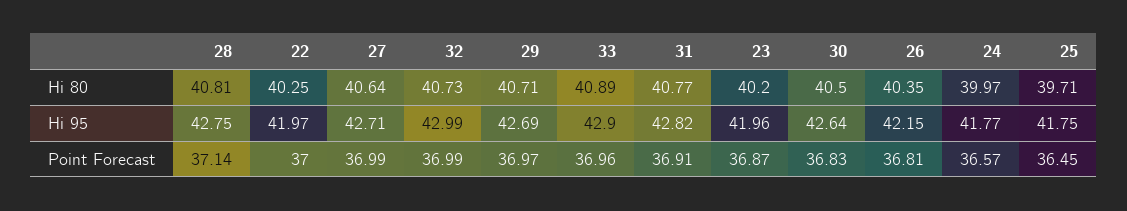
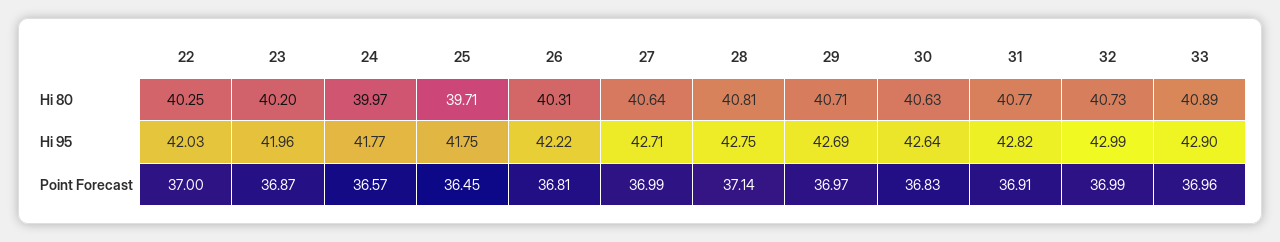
30, Hi 80: 40.5 -> 40.63
26, Hi 80: 40.35 -> 40.31
22, Hi 95: 41.97 -> 42.03
26, Hi 95: 42.15 -> 42.22

